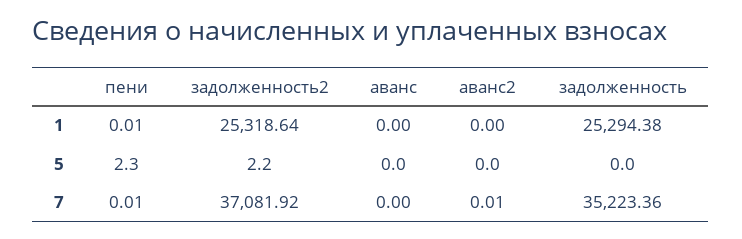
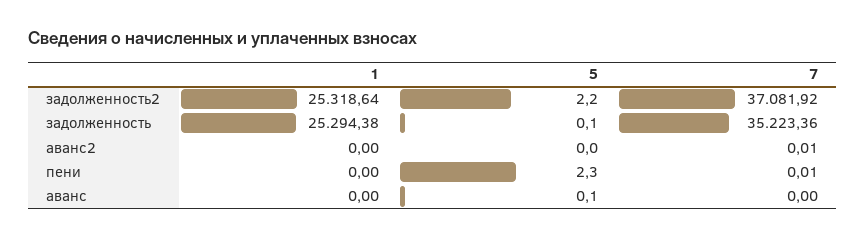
пени, 1: 0.01 -> 0
аванс, 5: 0 -> 0.1
задолженность, 5: 0 -> 0.1

